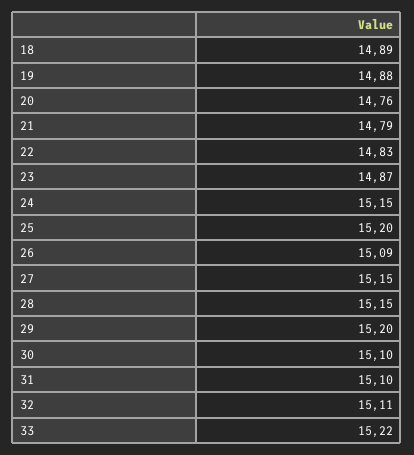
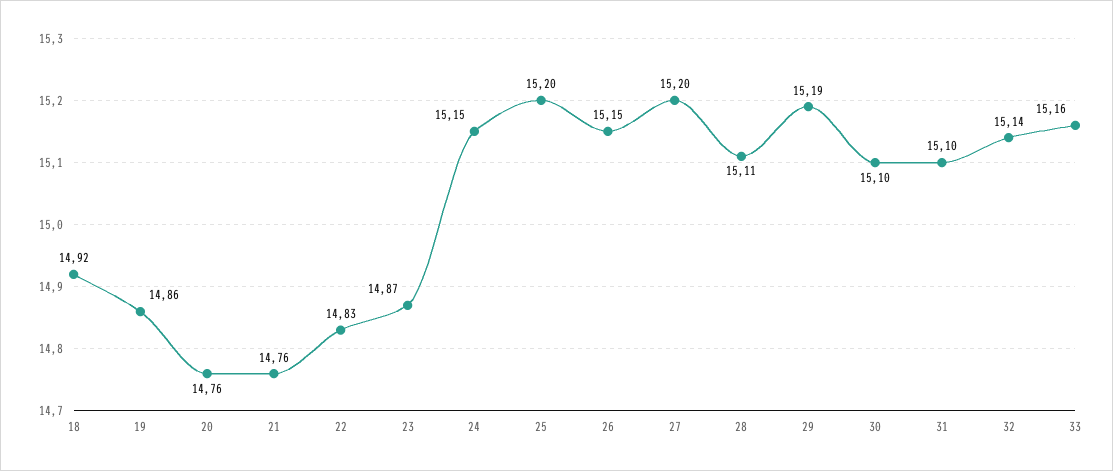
18: 14.89 -> 14.92
19: 14.88 -> 14.86
21: 14.79 -> 14.76
26: 15.09 -> 15.15
27: 15.15 -> 15.2
28: 15.15 -> 15.11
29: 15.2 -> 15.19
32: 15.11 -> 15.14
33: 15.22 -> 15.16

